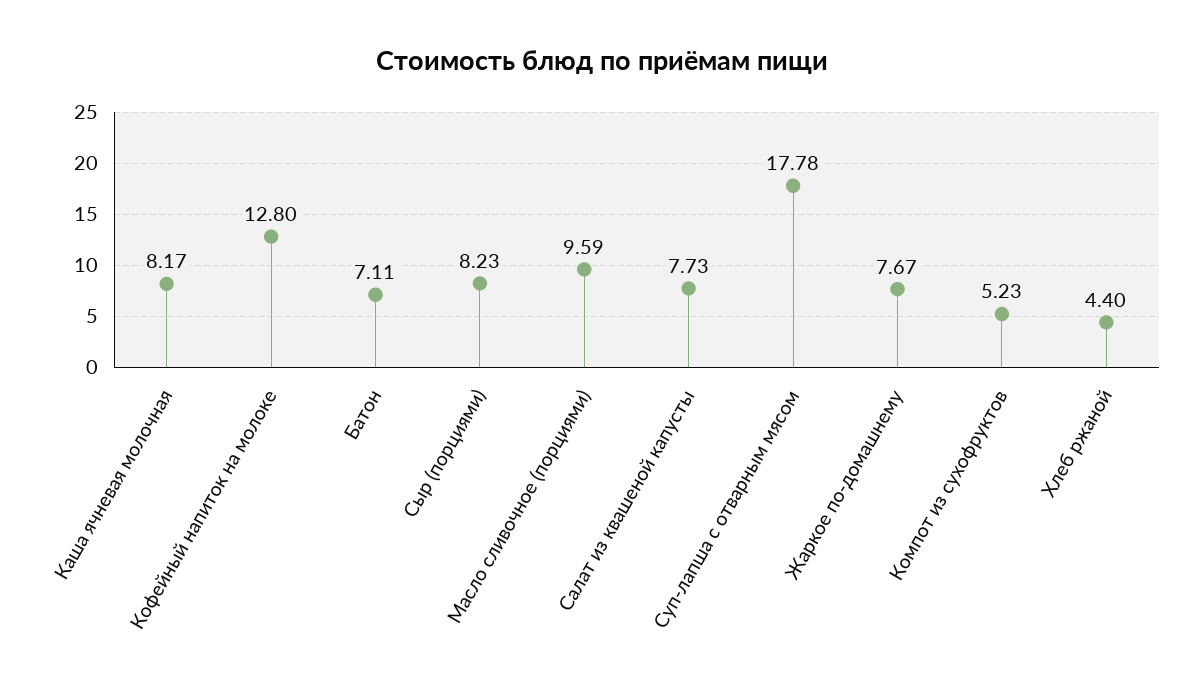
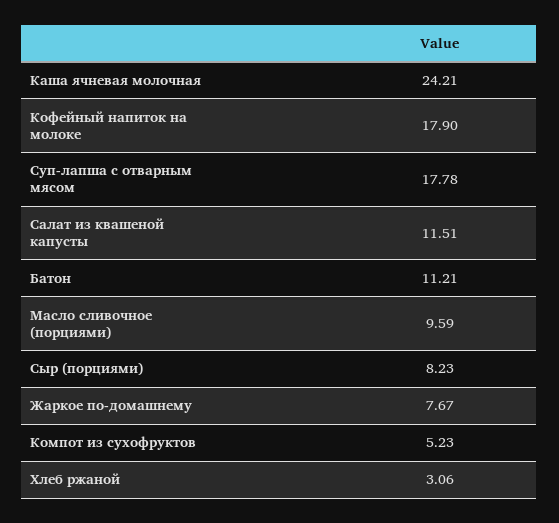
Каша ячневая молочная: 8.17 -> 24.21
Кофейный напиток на молоке: 12.8 -> 17.9
Батон: 7.11 -> 11.21
Салат из квашеной капусты: 7.73 -> 11.51
Хлеб ржаной: 4.4 -> 3.06

